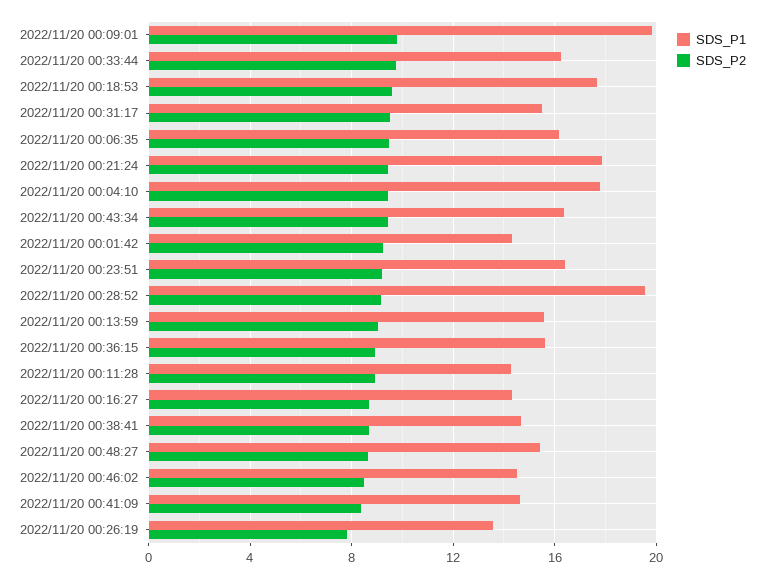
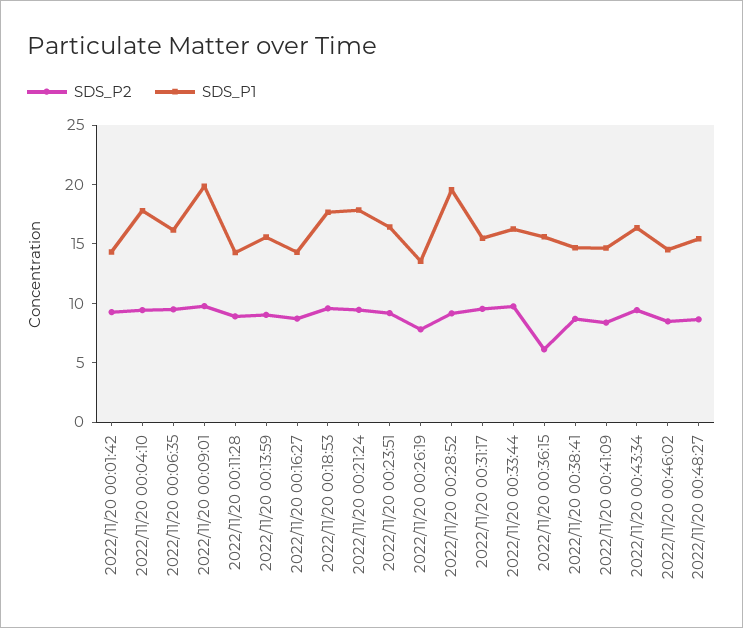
SDS_P2, 2022/11/20 00:36:15: 9 -> 6

